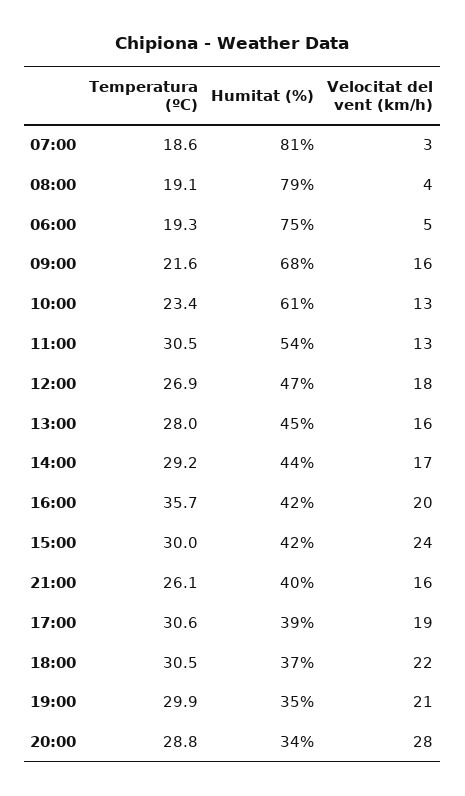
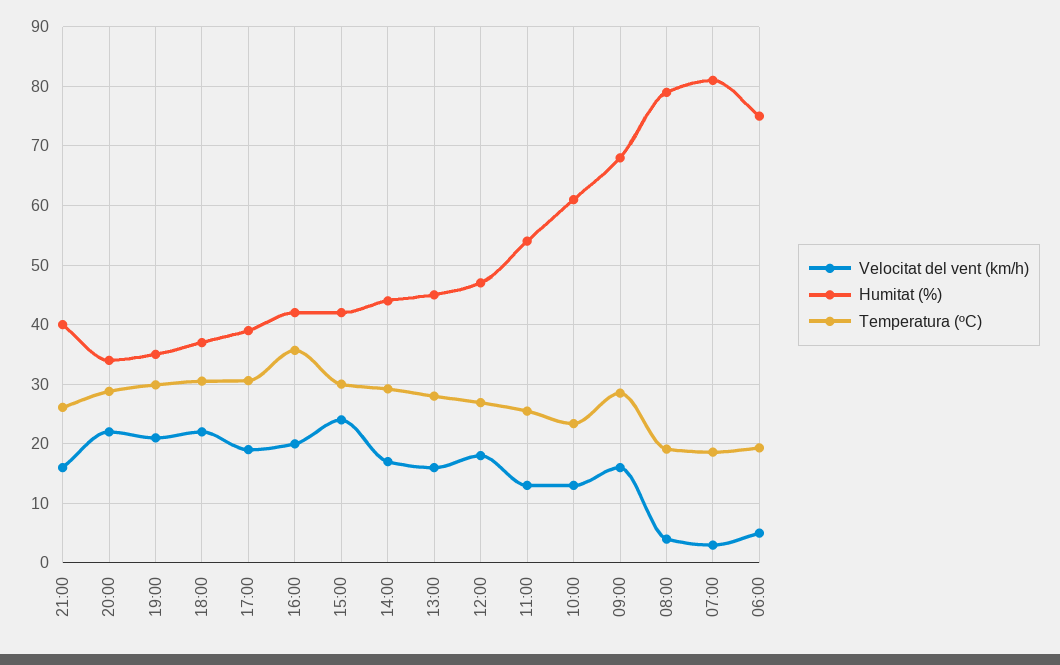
Temperatura (ºC), 09:00: 21.6 -> 28
Temperatura (ºC), 11:00: 30.5 -> 26
Velocitat del vent (km/h), 20:00: 28 -> 22

